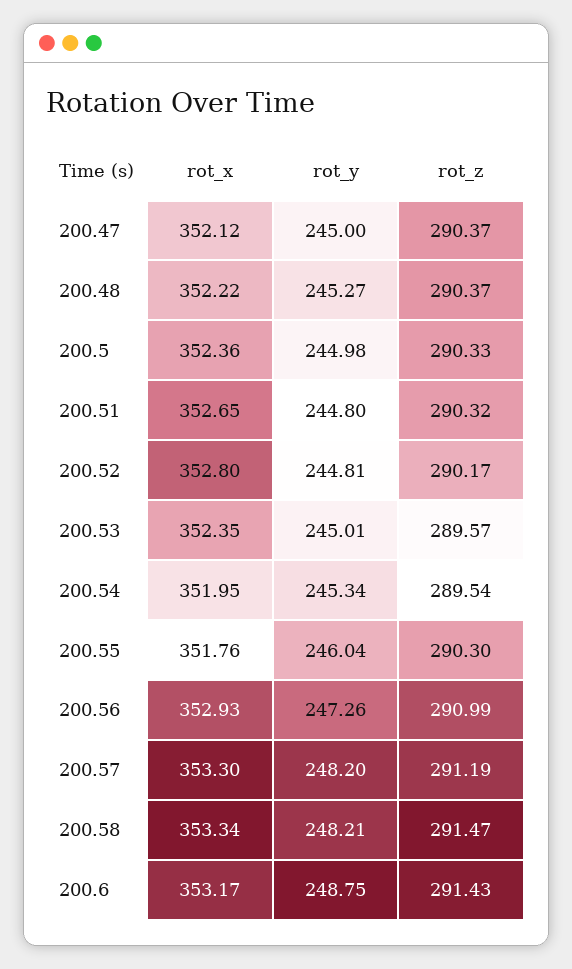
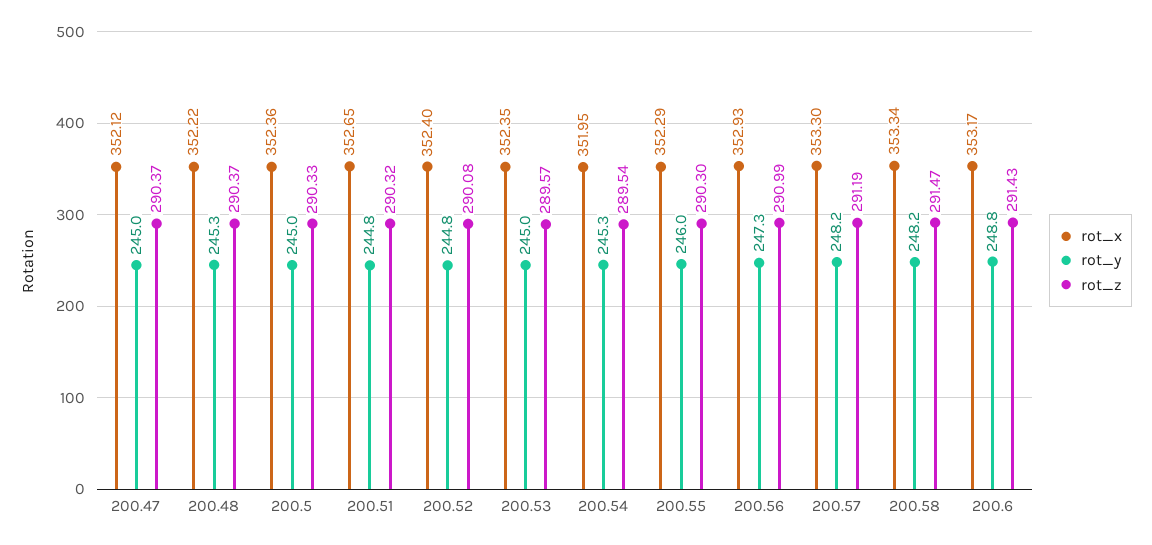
rot_x, 200.52: 352.8 -> 352.4
rot_z, 200.52: 290.17 -> 290.08
rot_x, 200.55: 351.76 -> 352.29

